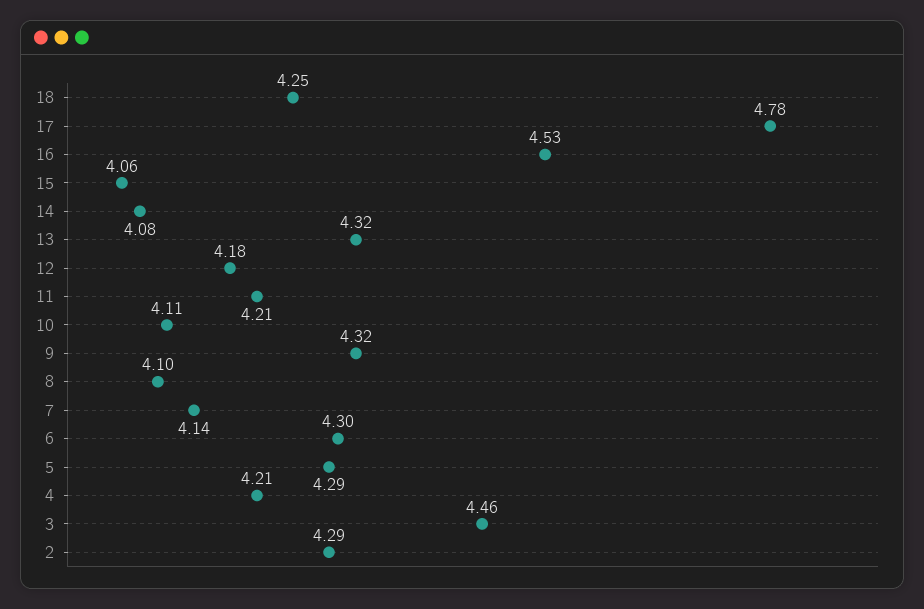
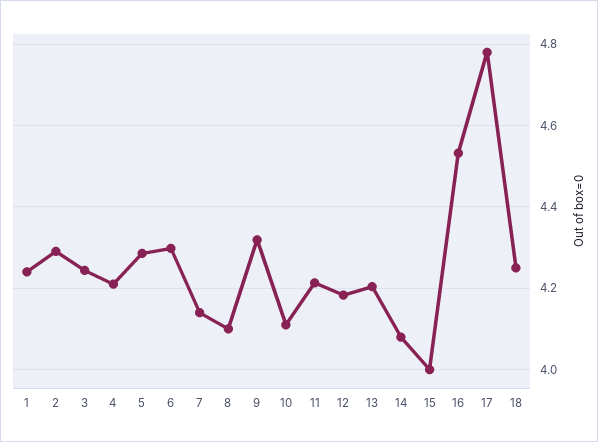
15: 4.06 -> 4
13: 4.32 -> 4.2
3: 4.46 -> 4.24
1: none -> 4.24

